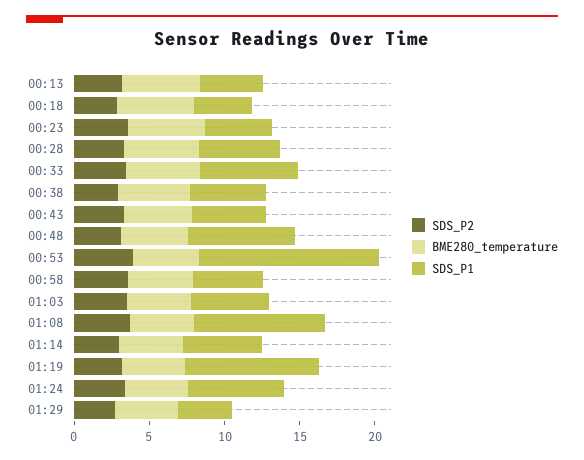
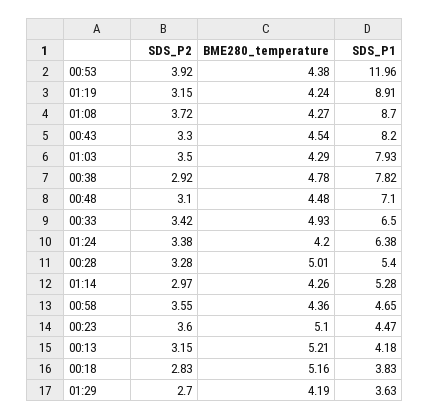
SDS_P1, 00:38: 5 -> 7.82
SDS_P1, 00:43: 5 -> 8.2
SDS_P1, 01:03: 5 -> 7.93

